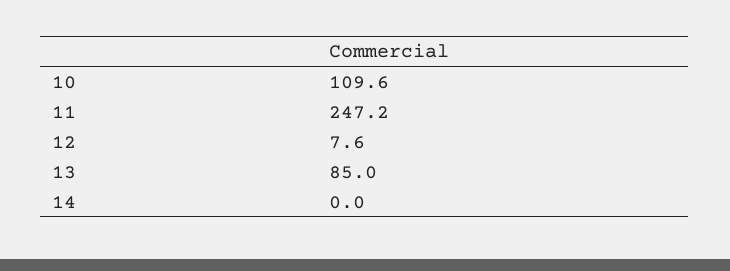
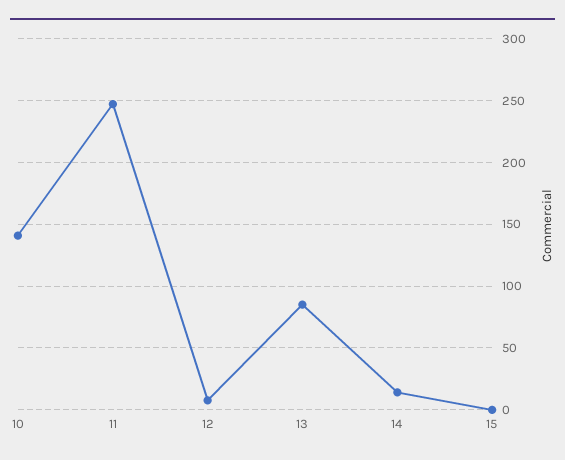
10: 109.6 -> 140
14: 0 -> 15
15: none -> 0

